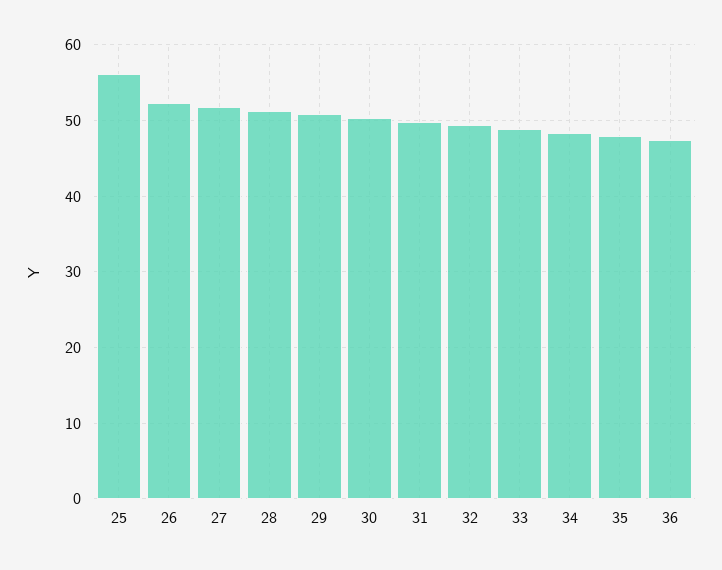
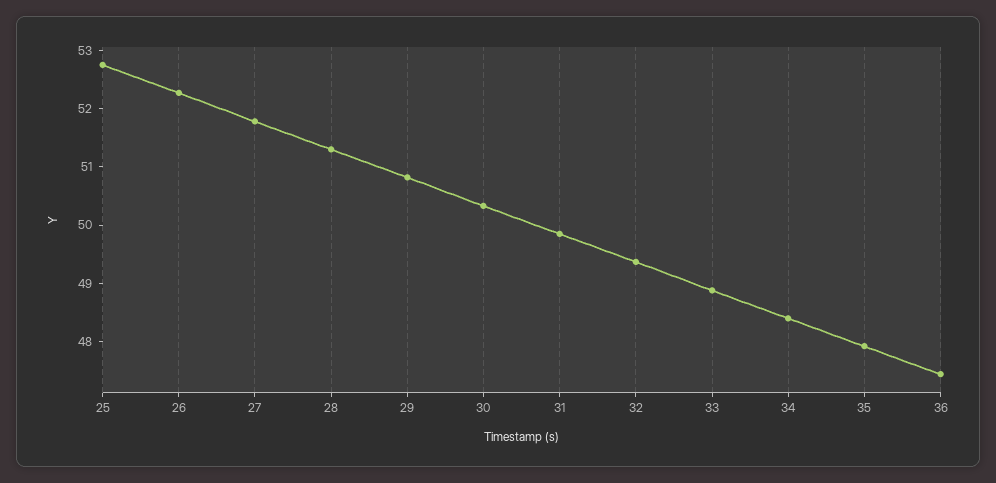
25: 56 -> 52.8

